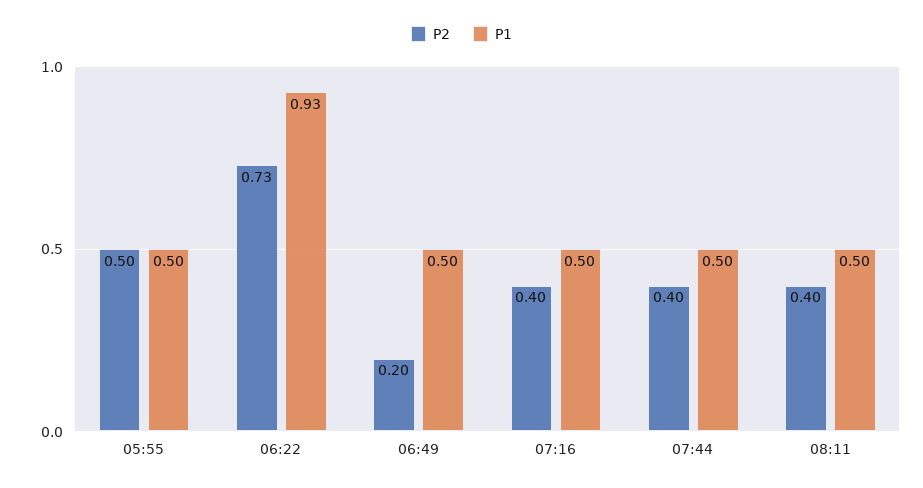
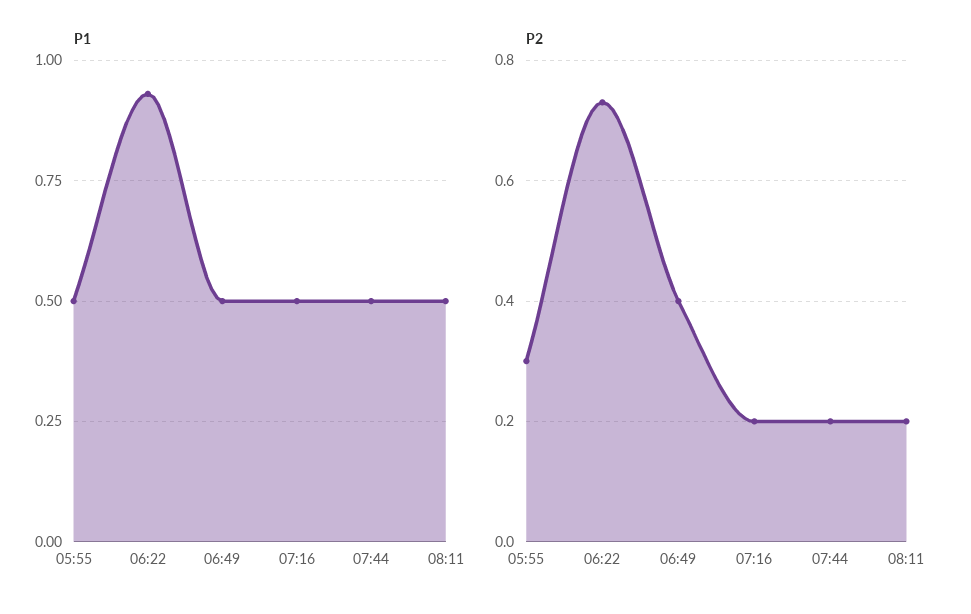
P2, 05:55: 0.5 -> 0.3
P2, 06:49: 0.2 -> 0.4
P2, 07:16: 0.4 -> 0.2
P2, 07:44: 0.4 -> 0.2
P2, 08:11: 0.4 -> 0.2

